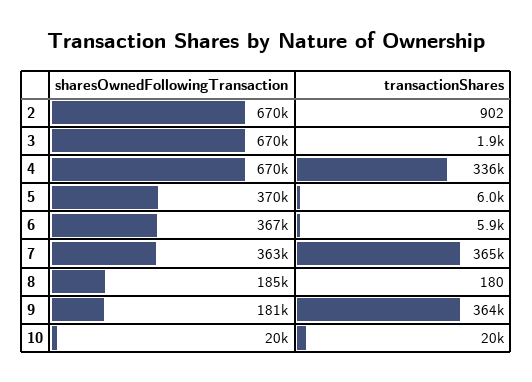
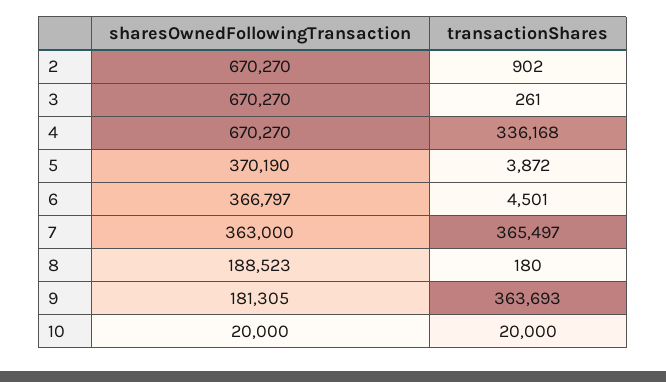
transactionShares, 3: 1900 -> 261
transactionShares, 5: 6000 -> 3872
transactionShares, 6: 5900 -> 4501
sharesOwnedFollowingTransaction, 8: 185000 -> 188523

